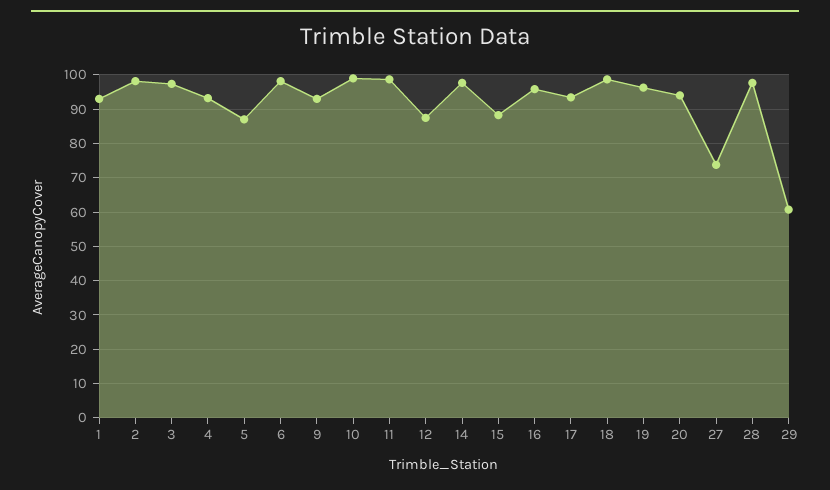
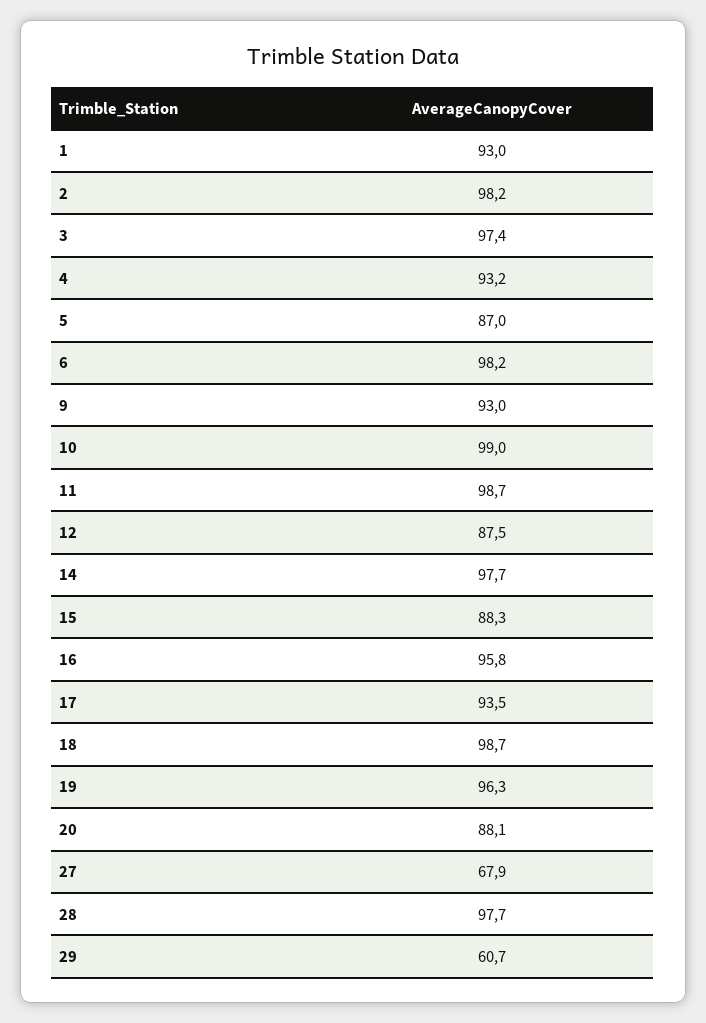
20: 94 -> 88.1
27: 74 -> 67.9

